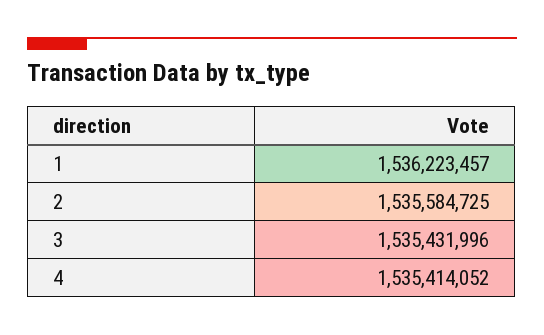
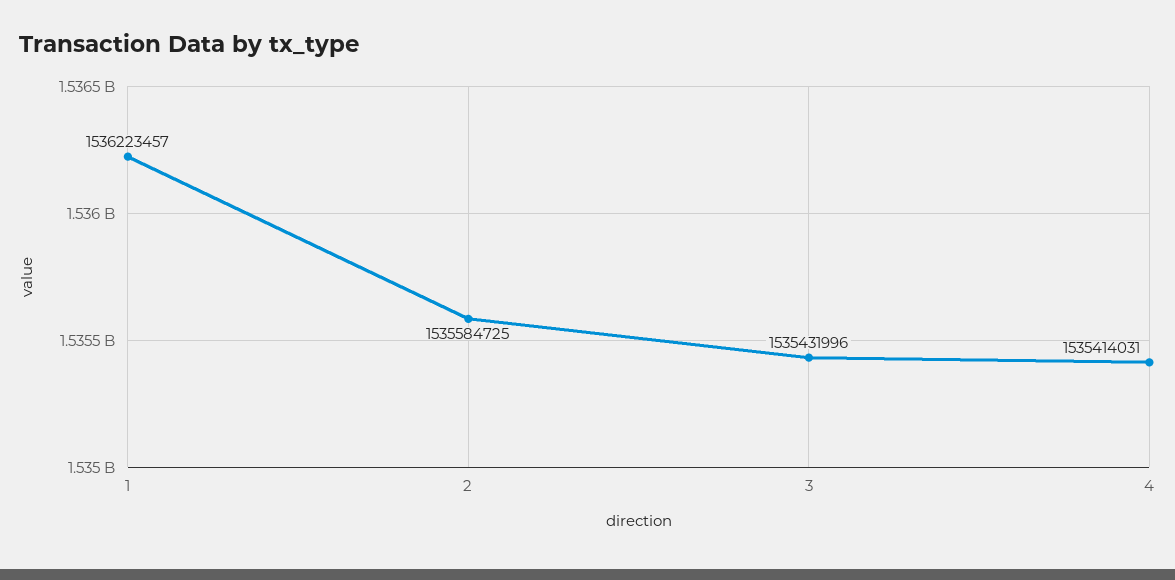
4: 1535414052 -> 1535414031

